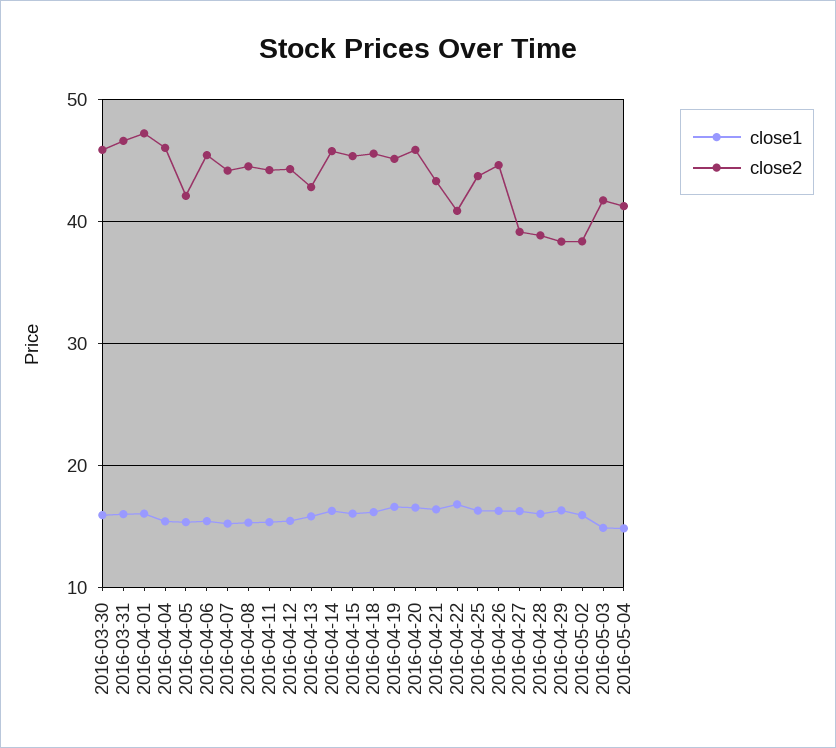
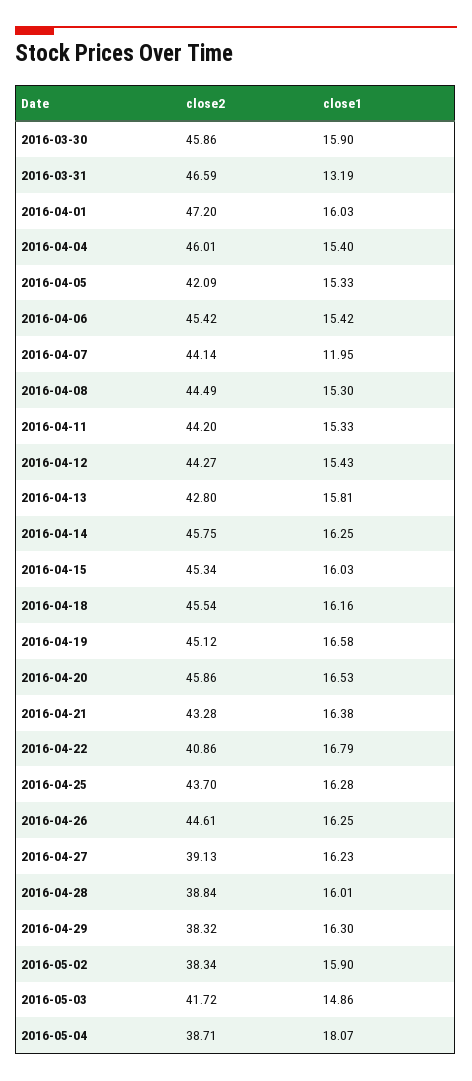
close1, 2016-03-31: 16 -> 13.19
close1, 2016-04-07: 15 -> 11.95
close1, 2016-05-04: 15 -> 18.07
close2, 2016-05-04: 41 -> 38.71

